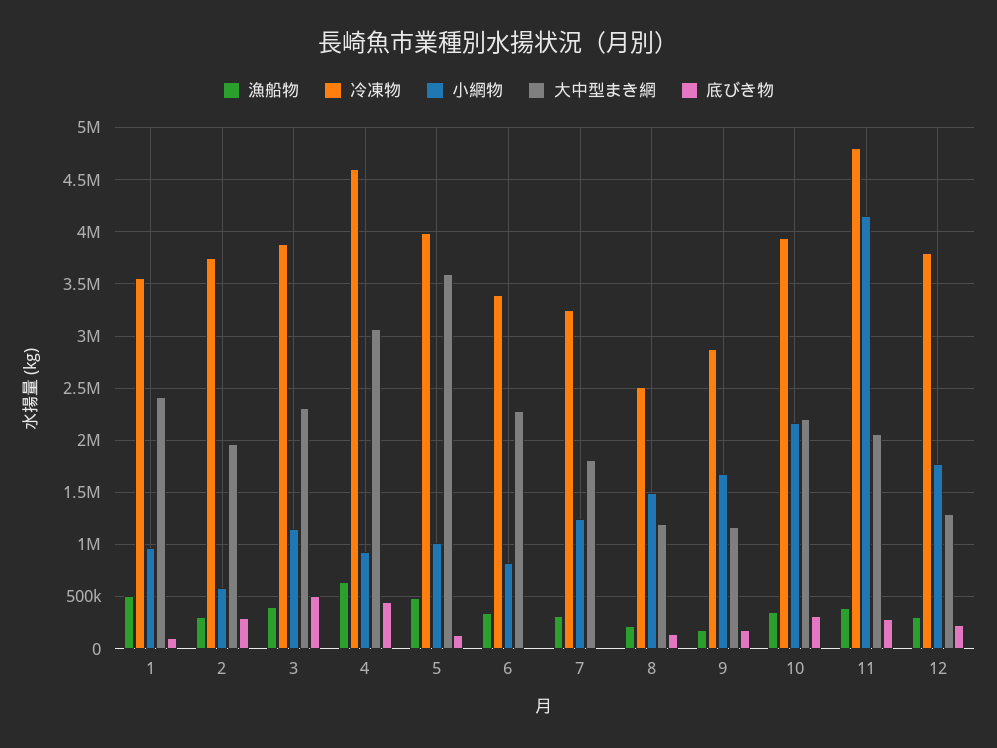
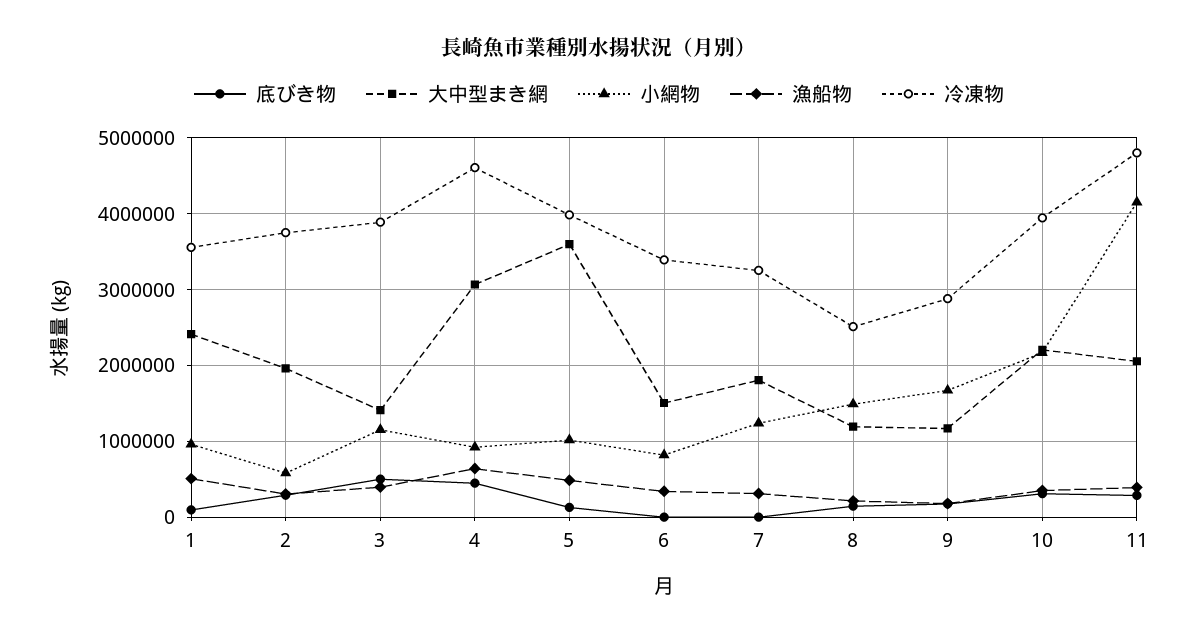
大中型まき網, 3: 2300000 -> 1400000
大中型まき網, 6: 2300000 -> 1500000
漁船物, 12: 300000 -> none
冷凍物, 12: 3800000 -> none
小網物, 12: 1800000 -> none
大中型まき網, 12: 1300000 -> none
底びき物, 12: 200000 -> none

